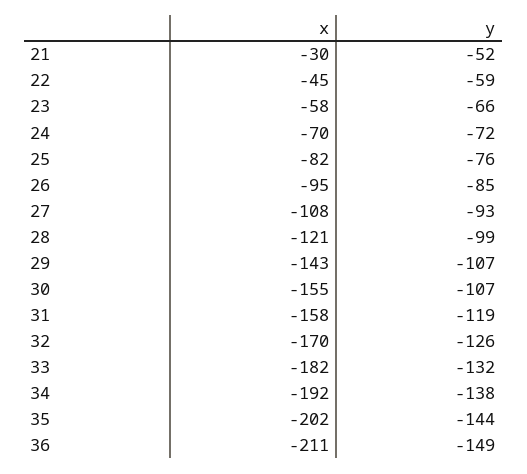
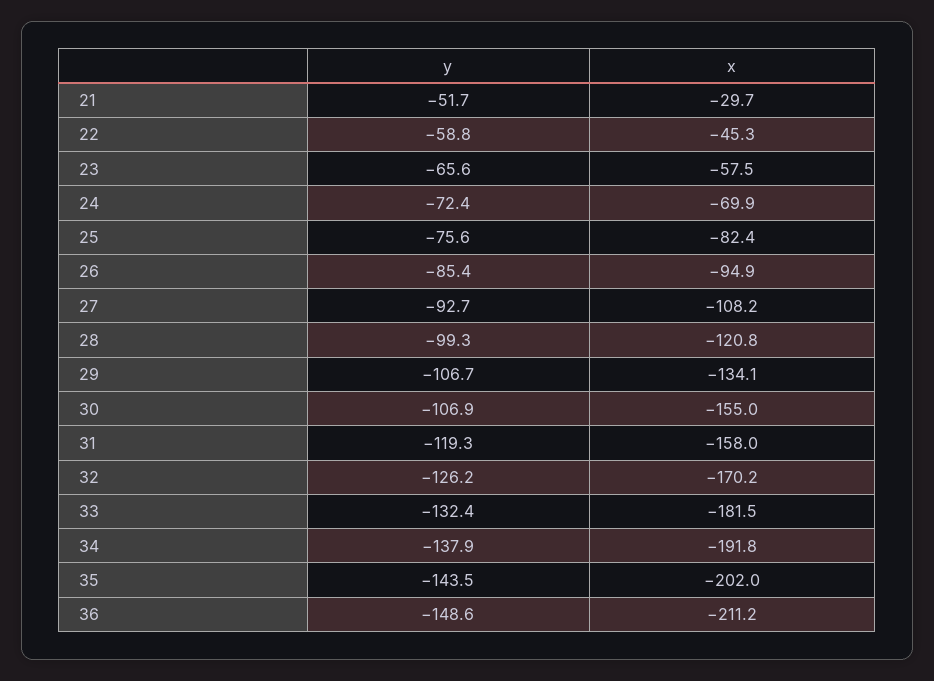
x, 29: -143 -> -134.1

